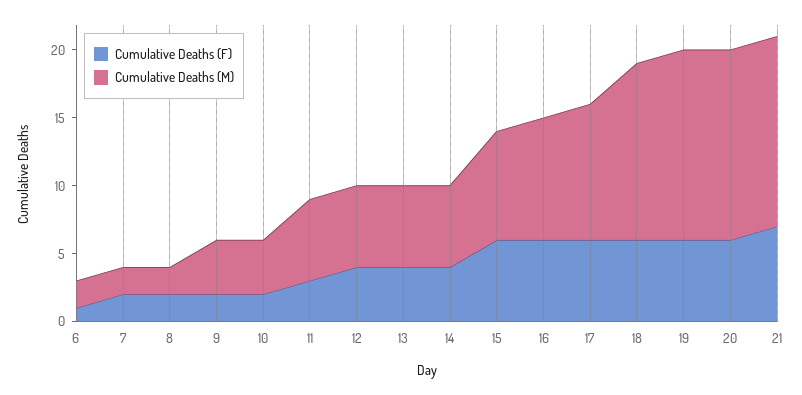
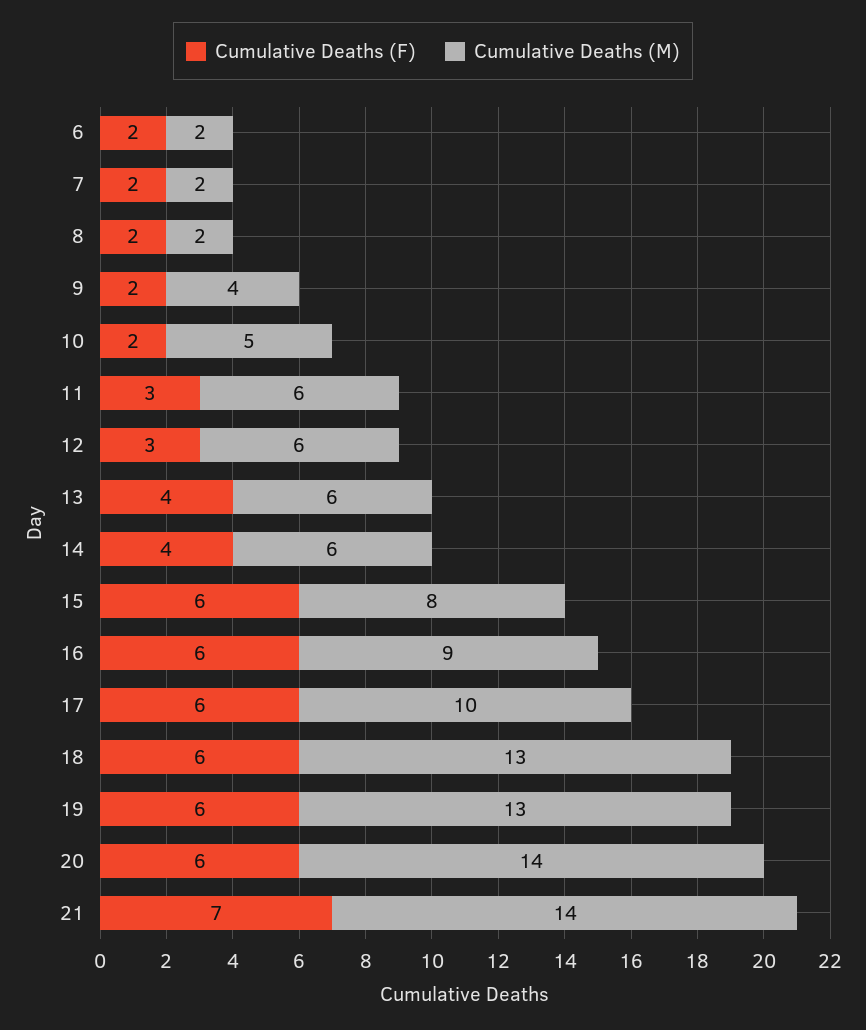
Cumulative Deaths (F), 6: 1 -> 2
Cumulative Deaths (M), 10: 4 -> 5
Cumulative Deaths (F), 12: 4 -> 3
Cumulative Deaths (M), 19: 14 -> 13

